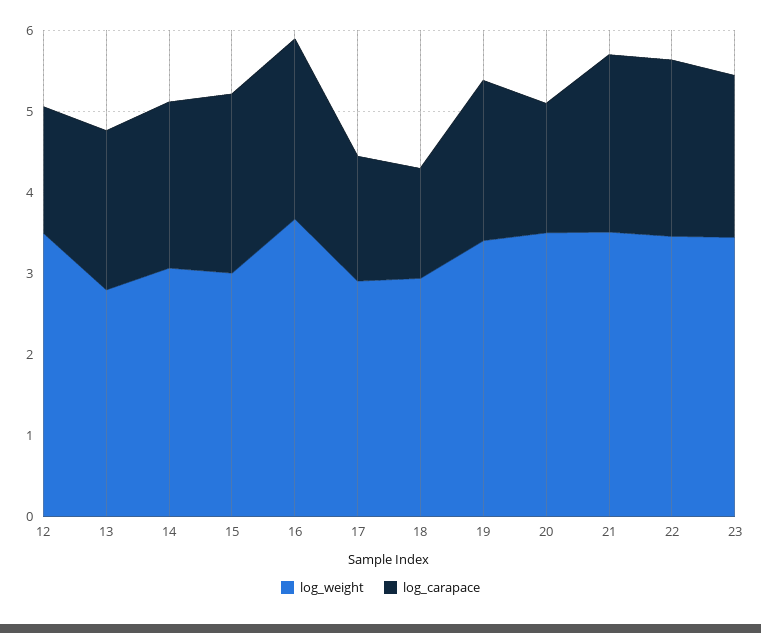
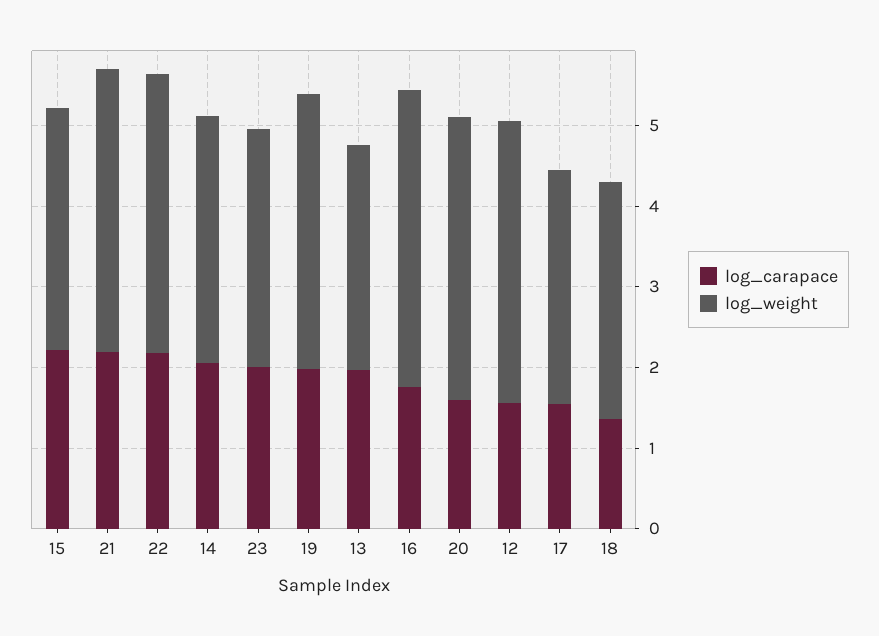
log_carapace, 16: 2.2 -> 1.8
log_weight, 23: 3.4 -> 3

